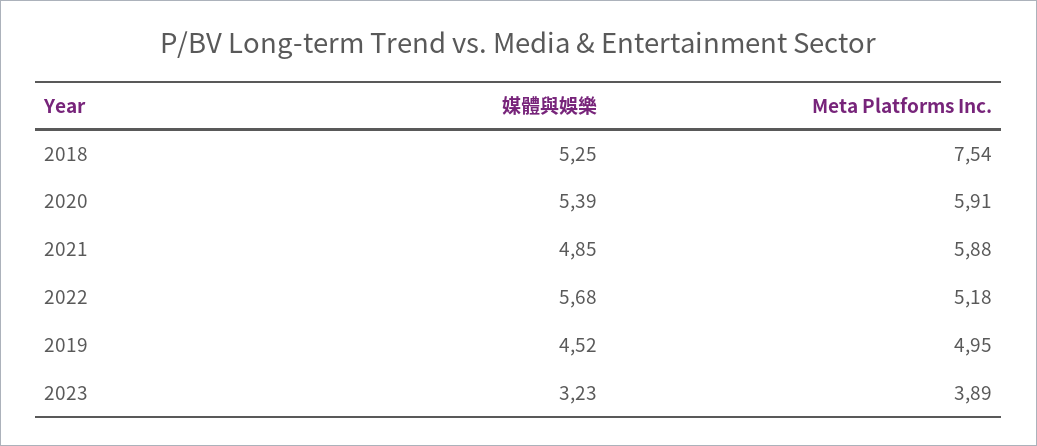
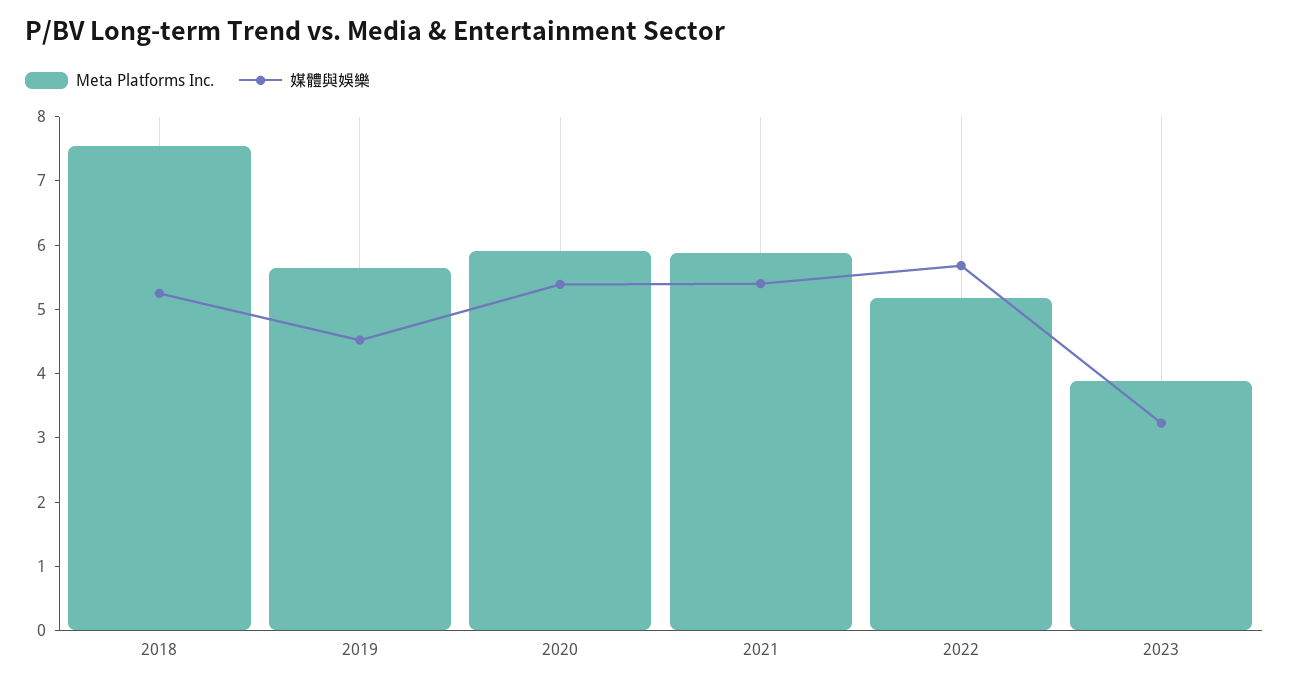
媒體與娛樂, 2021: 4.85 -> 5.4
Meta Platforms Inc., 2019: 4.95 -> 5.6

